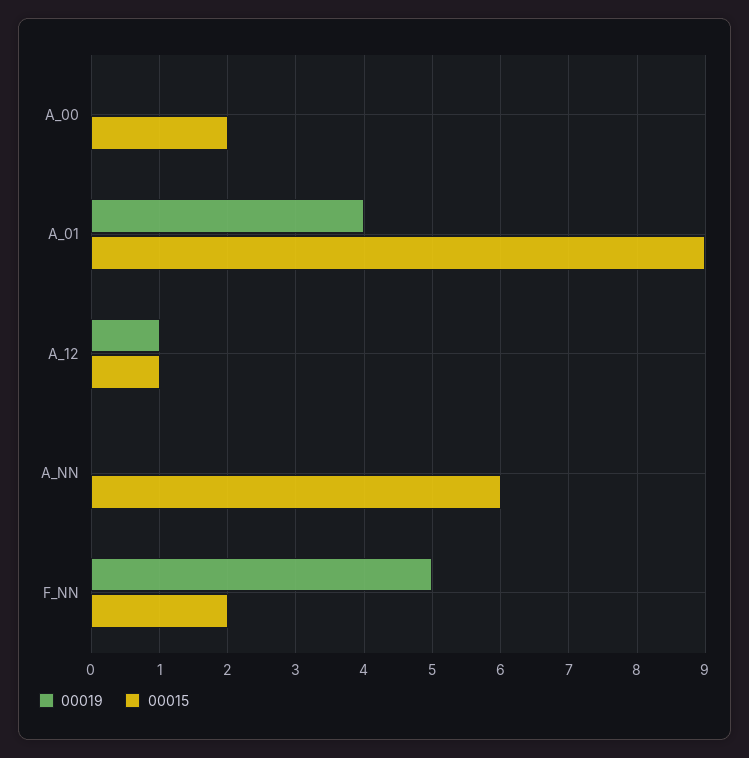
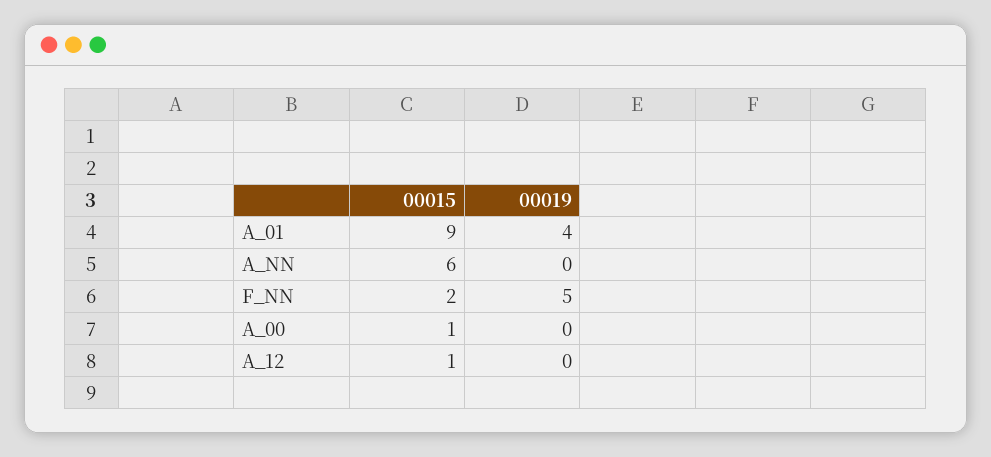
00015, A_00: 2 -> 1
00019, A_12: 1 -> 0

